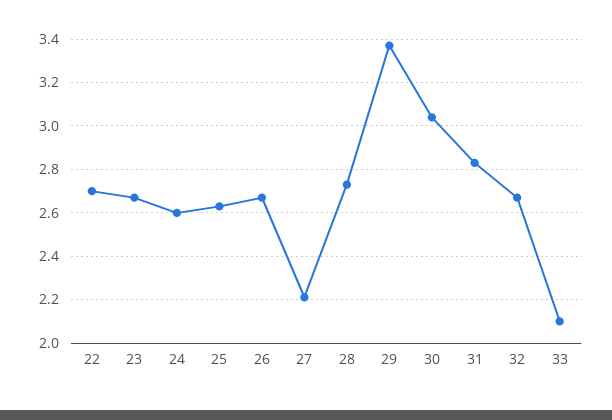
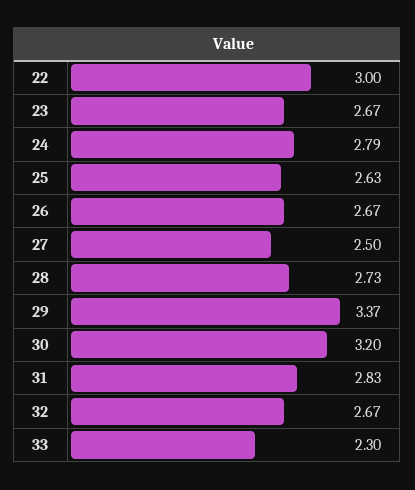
22: 2.7 -> 3
24: 2.6 -> 2.79
27: 2.2 -> 2.5
30: 3.05 -> 3.2
33: 2.1 -> 2.3

